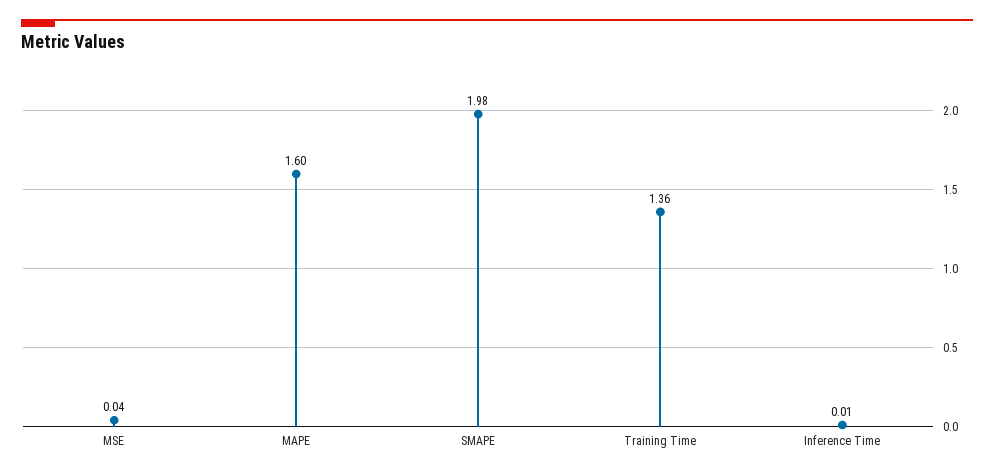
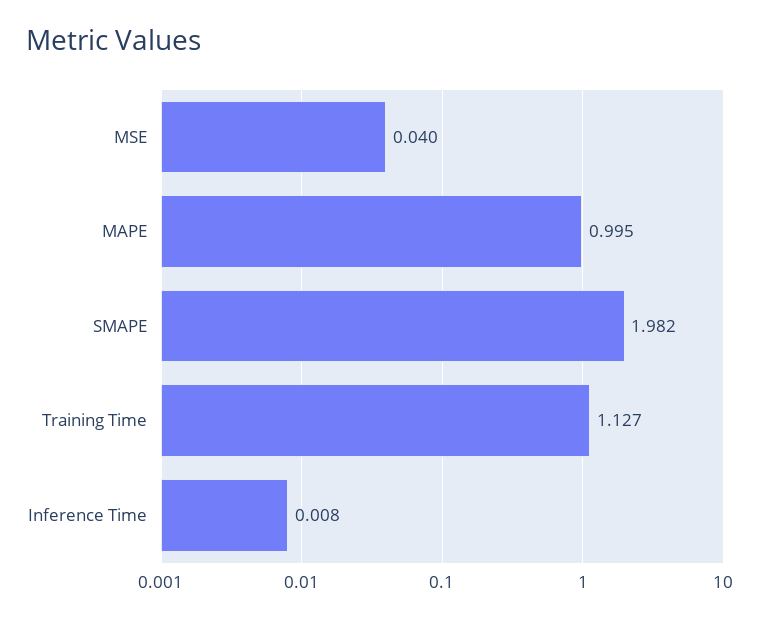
MAPE: 1.6 -> 0.995
Training Time: 1.36 -> 1.127

